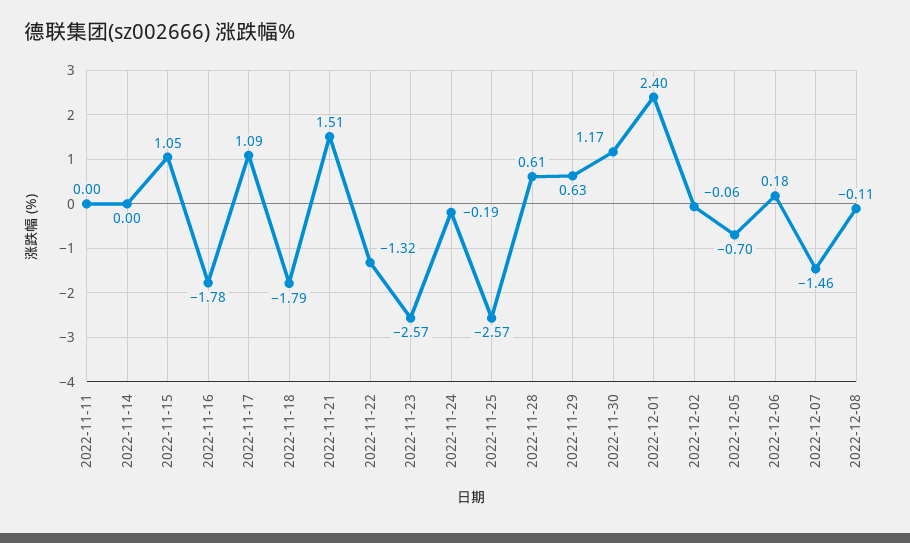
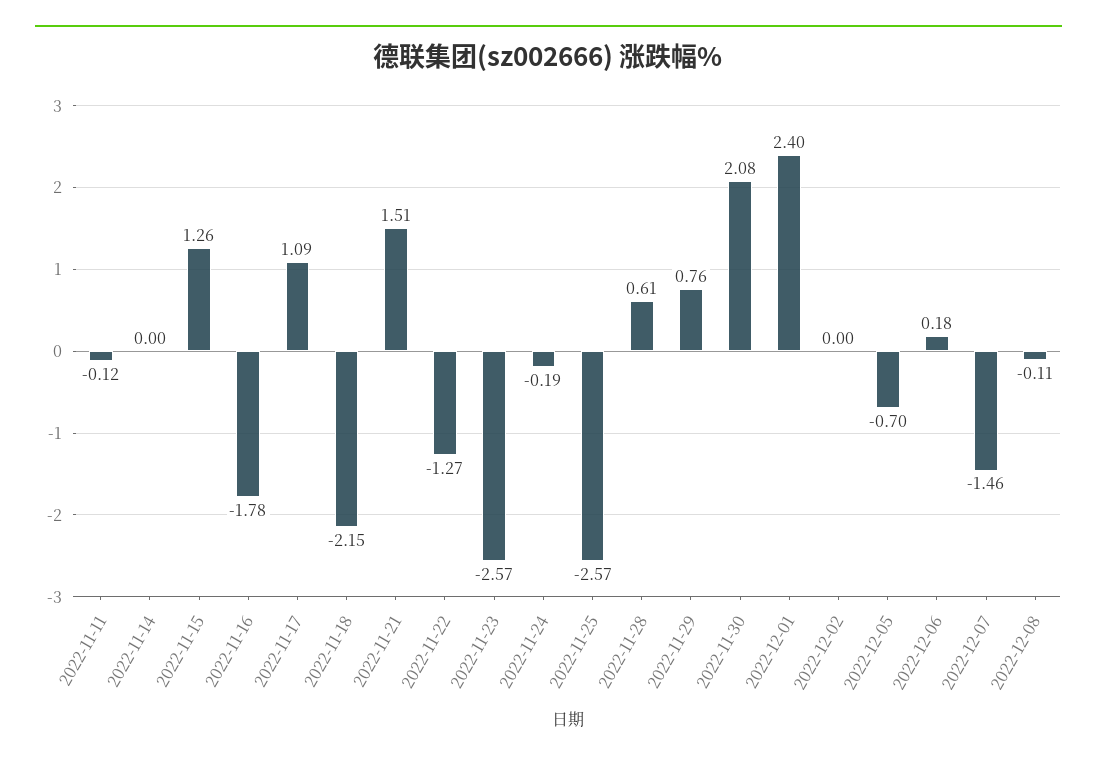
2022-11-11: 0 -> -0.12
2022-11-15: 1.05 -> 1.26
2022-11-18: -1.79 -> -2.15
2022-11-22: -1.32 -> -1.27
2022-11-29: 0.63 -> 0.76
2022-11-30: 1.17 -> 2.08
2022-12-02: -0.06 -> 0

